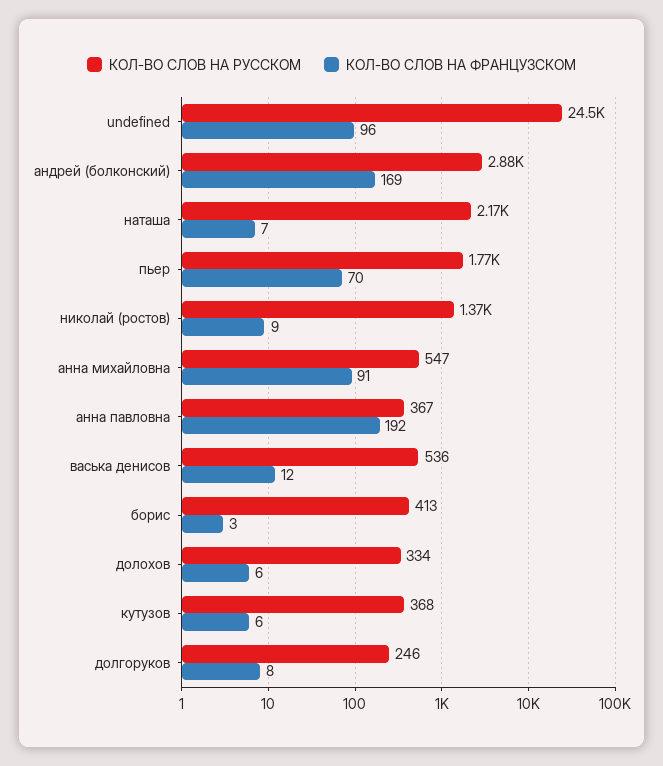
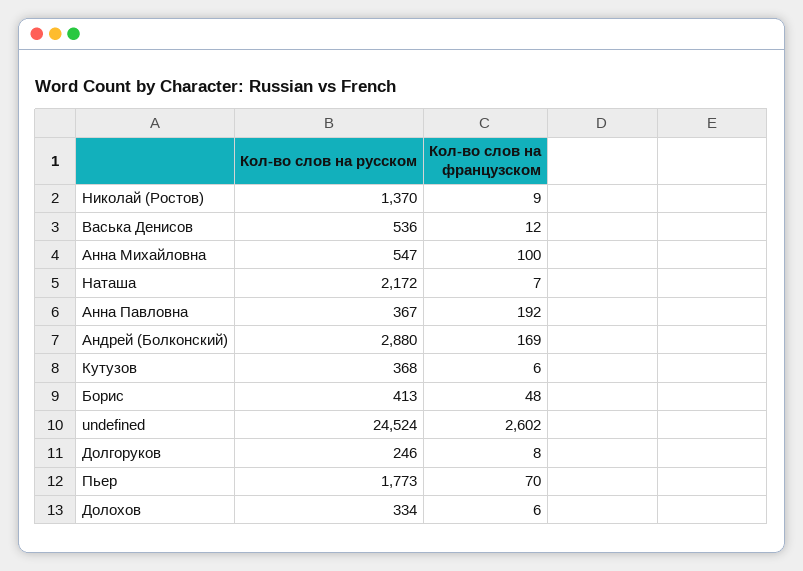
КОЛ-ВО СЛОВ НА ФРАНЦУЗСКОМ, undefined: 96 -> 2602
КОЛ-ВО СЛОВ НА ФРАНЦУЗСКОМ, анна михайловна: 91 -> 100
КОЛ-ВО СЛОВ НА ФРАНЦУЗСКОМ, борис: 3 -> 48

